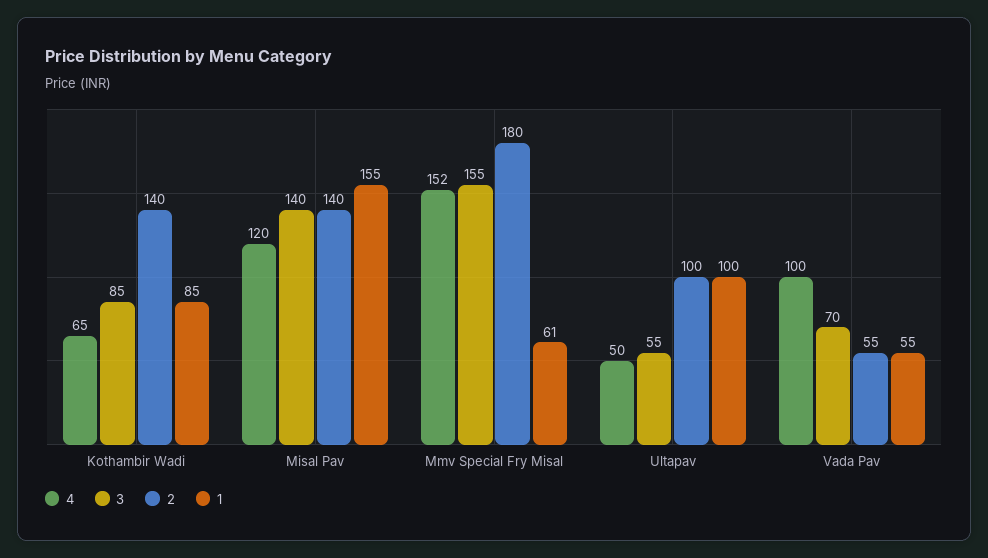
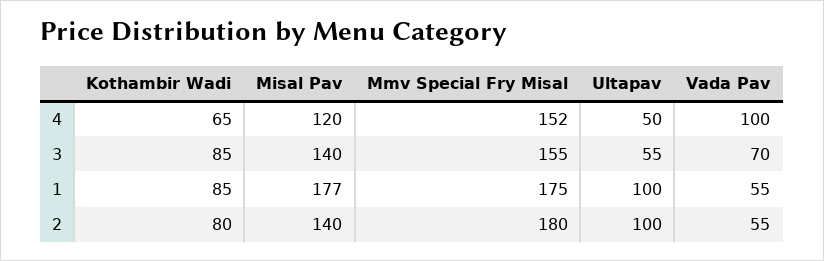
2, Kothambir Wadi: 140 -> 80
1, Misal Pav: 155 -> 177
1, Mmv Special Fry Misal: 61 -> 175

